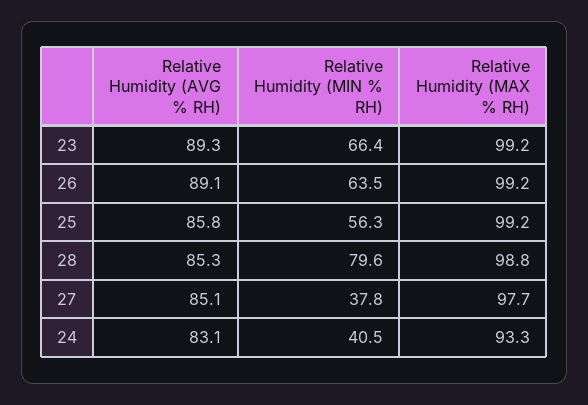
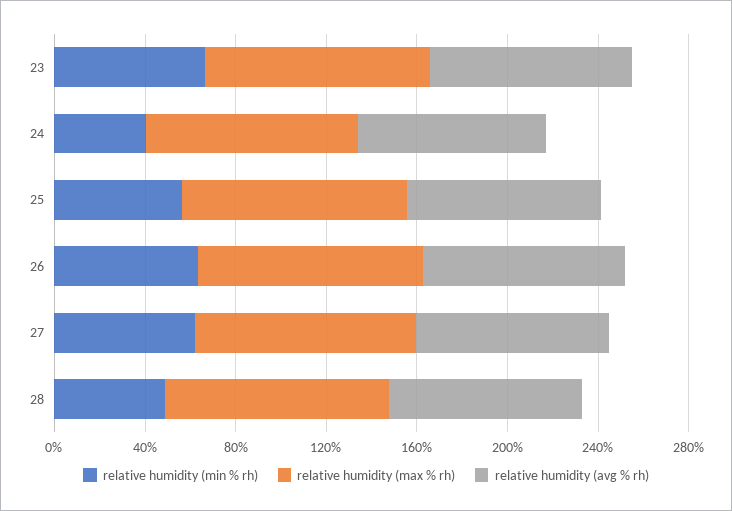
Relative Humidity (MIN % RH), 28: 79.6 -> 50
Relative Humidity (MIN % RH), 27: 37.8 -> 60

